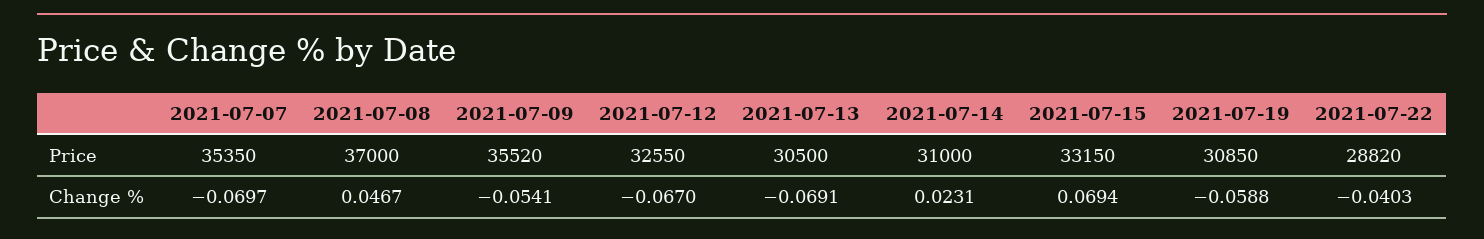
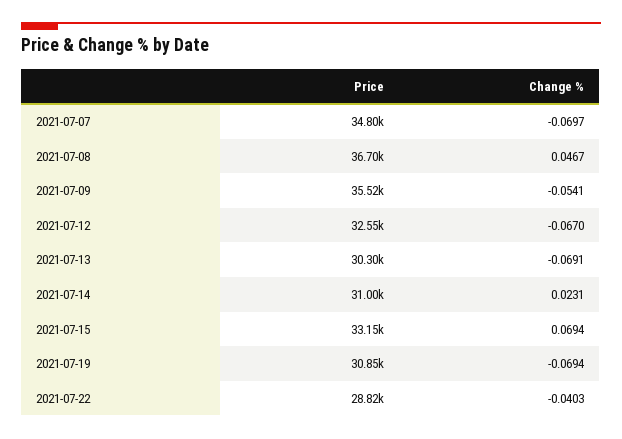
2021-07-07, Price: 35350 -> 34800
2021-07-08, Price: 37000 -> 36700
2021-07-13, Price: 30500 -> 30300
2021-07-19, Change %: -0.0588 -> -0.0694

